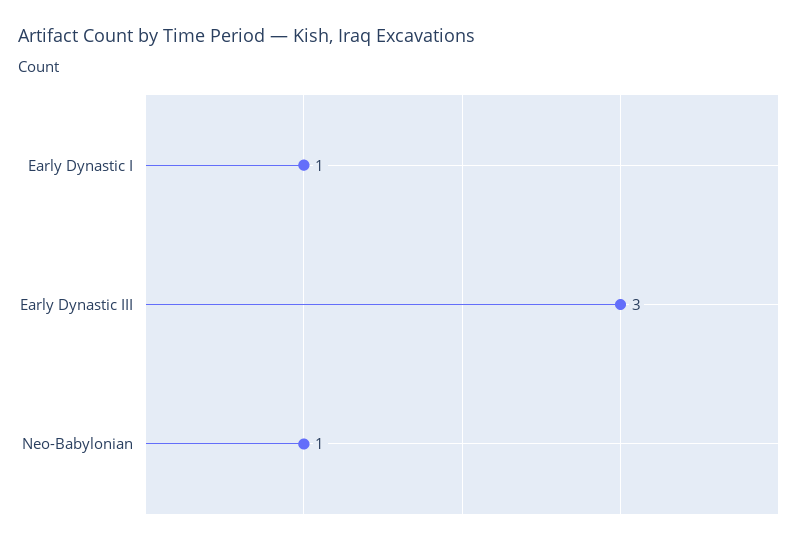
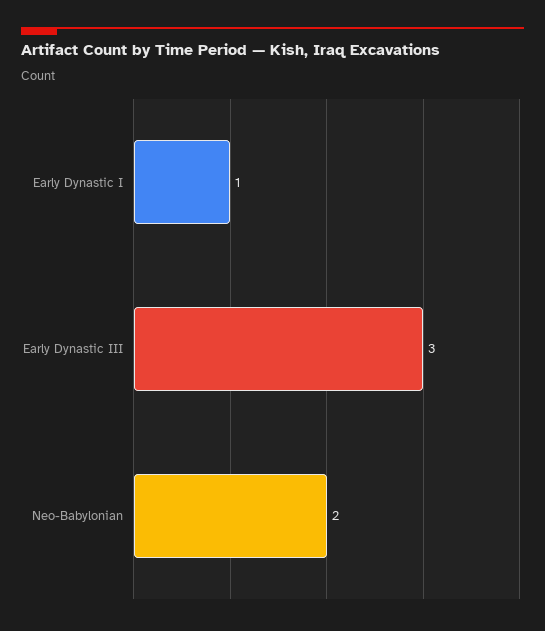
Neo-Babylonian: 1 -> 2

